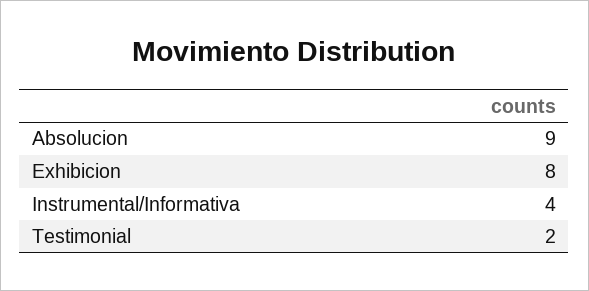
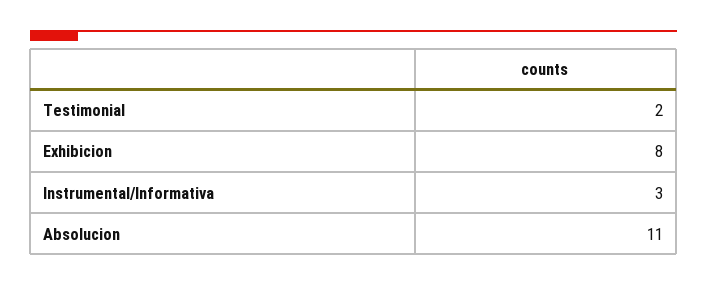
Absolucion: 9 -> 11
Instrumental/Informativa: 4 -> 3

